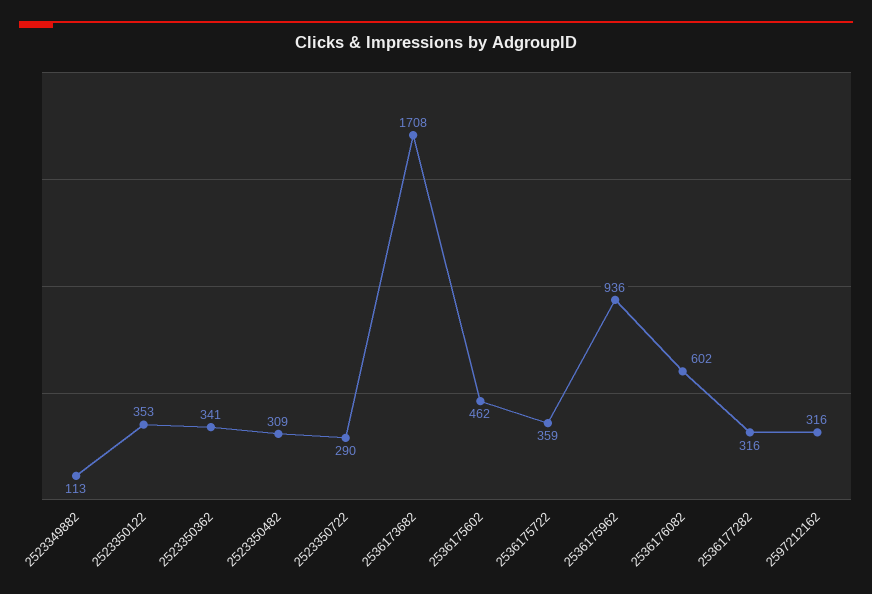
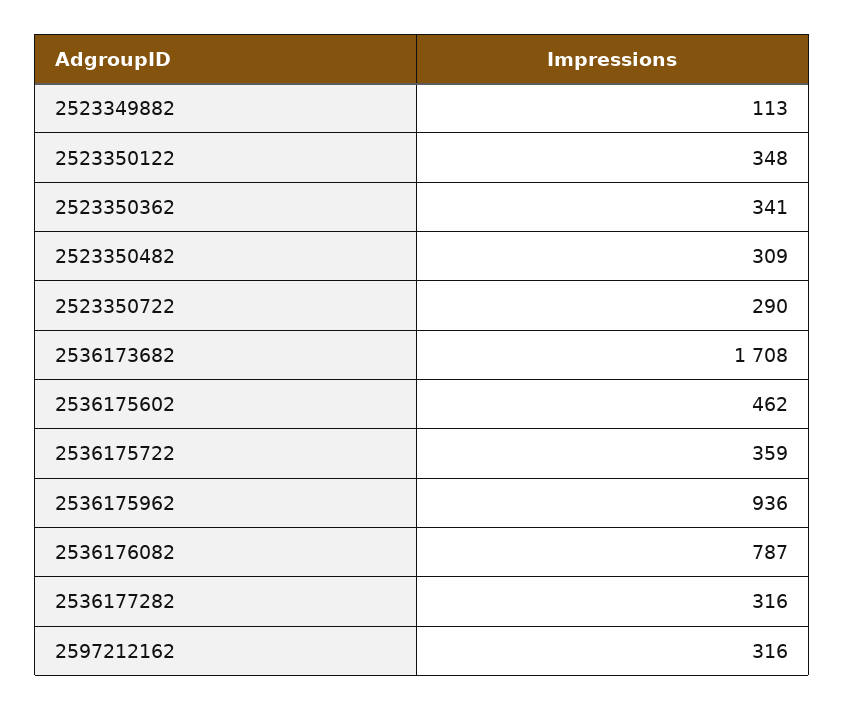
2523350122: 353 -> 348
2536176082: 602 -> 787

